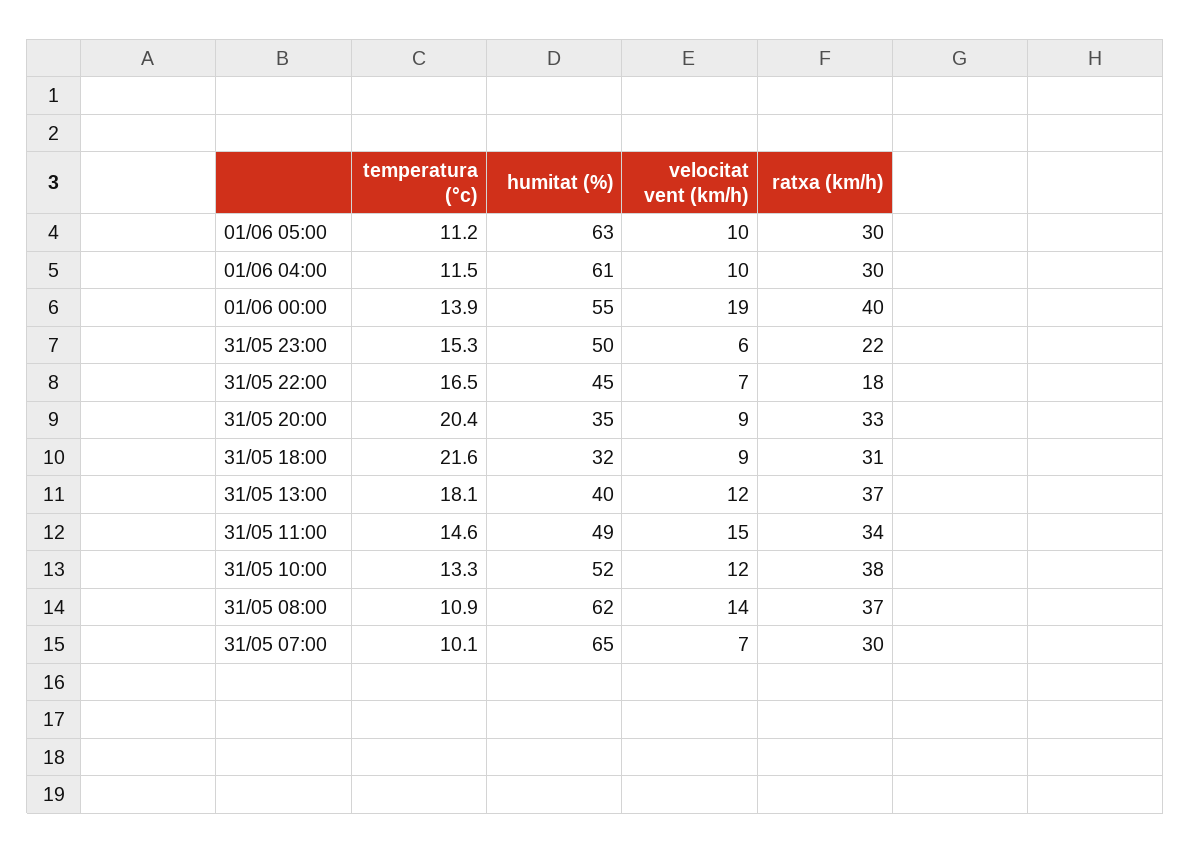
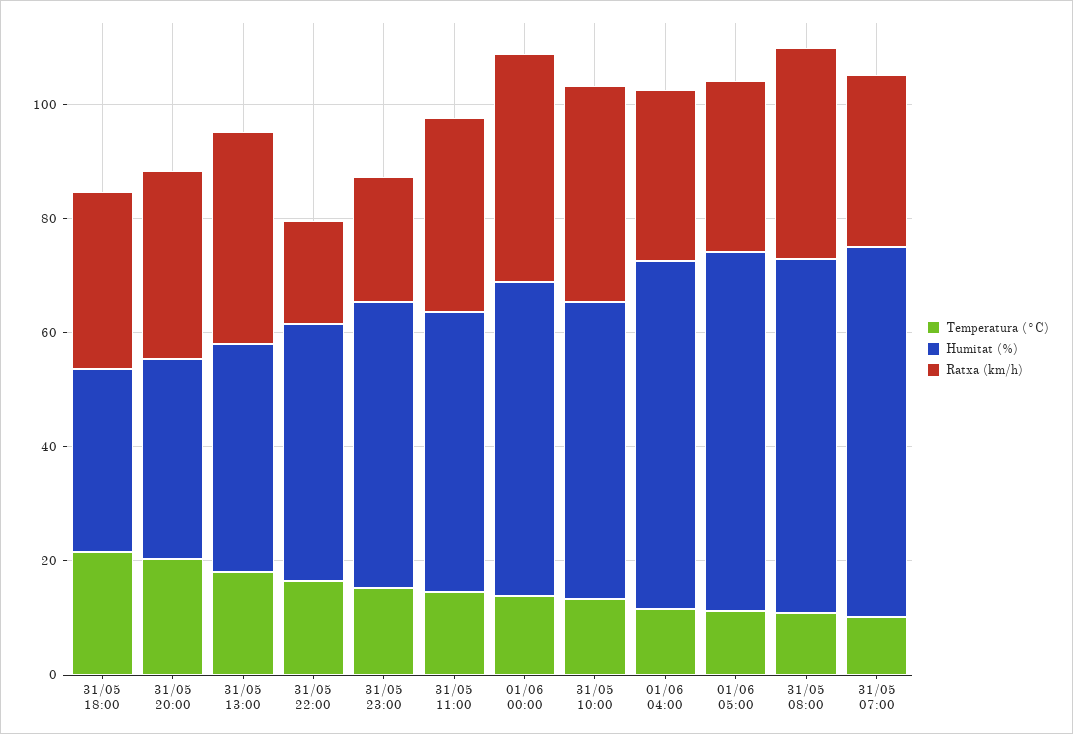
velocitat vent (km/h), 01/06 05:00: 10 -> none
velocitat vent (km/h), 01/06 04:00: 10 -> none
velocitat vent (km/h), 01/06 00:00: 19 -> none
velocitat vent (km/h), 31/05 23:00: 6 -> none
velocitat vent (km/h), 31/05 22:00: 7 -> none
velocitat vent (km/h), 31/05 20:00: 9 -> none
velocitat vent (km/h), 31/05 18:00: 9 -> none
velocitat vent (km/h), 31/05 13:00: 12 -> none
velocitat vent (km/h), 31/05 11:00: 15 -> none
velocitat vent (km/h), 31/05 10:00: 12 -> none
velocitat vent (km/h), 31/05 08:00: 14 -> none
velocitat vent (km/h), 31/05 07:00: 7 -> none

